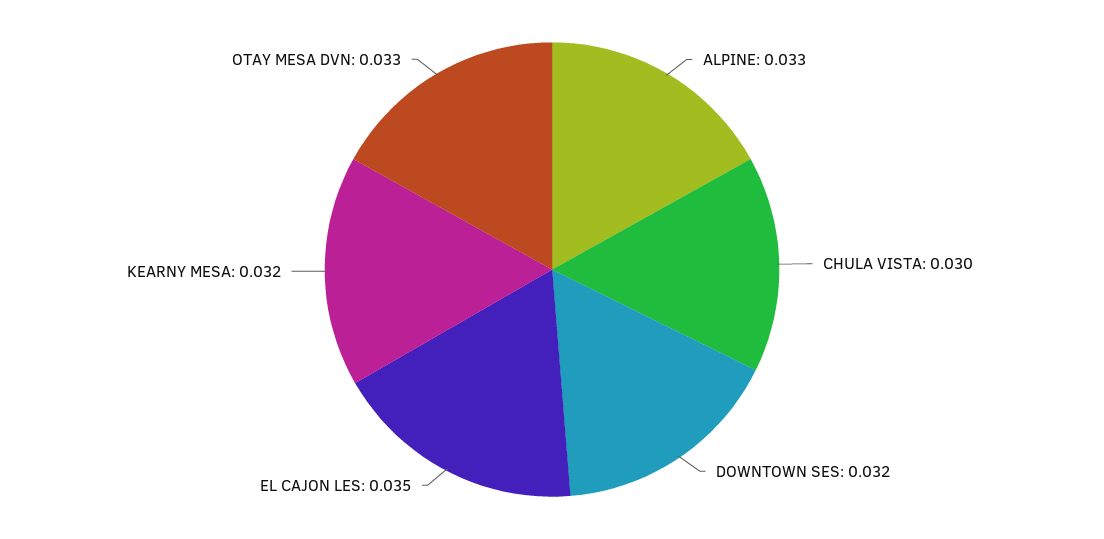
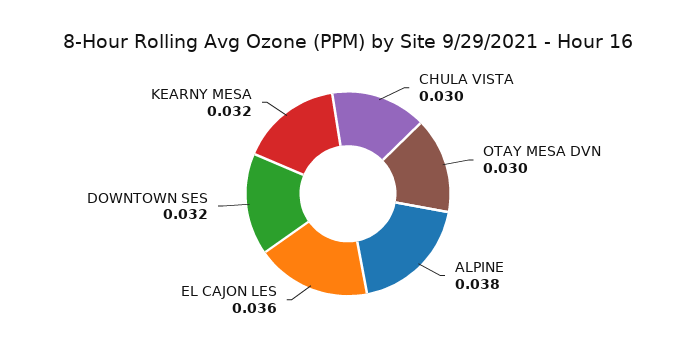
ALPINE: 0.033 -> 0.038
EL CAJON LES: 0.035 -> 0.036
OTAY MESA DVN: 0.033 -> 0.03

